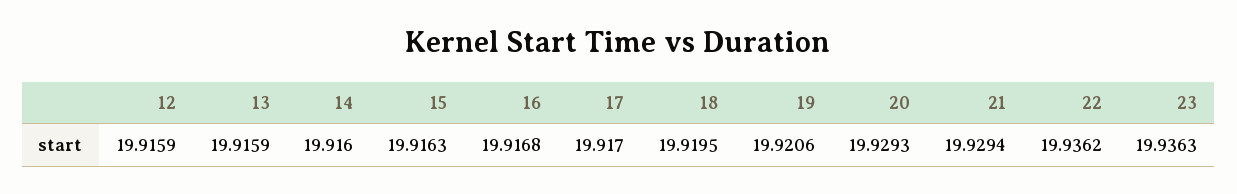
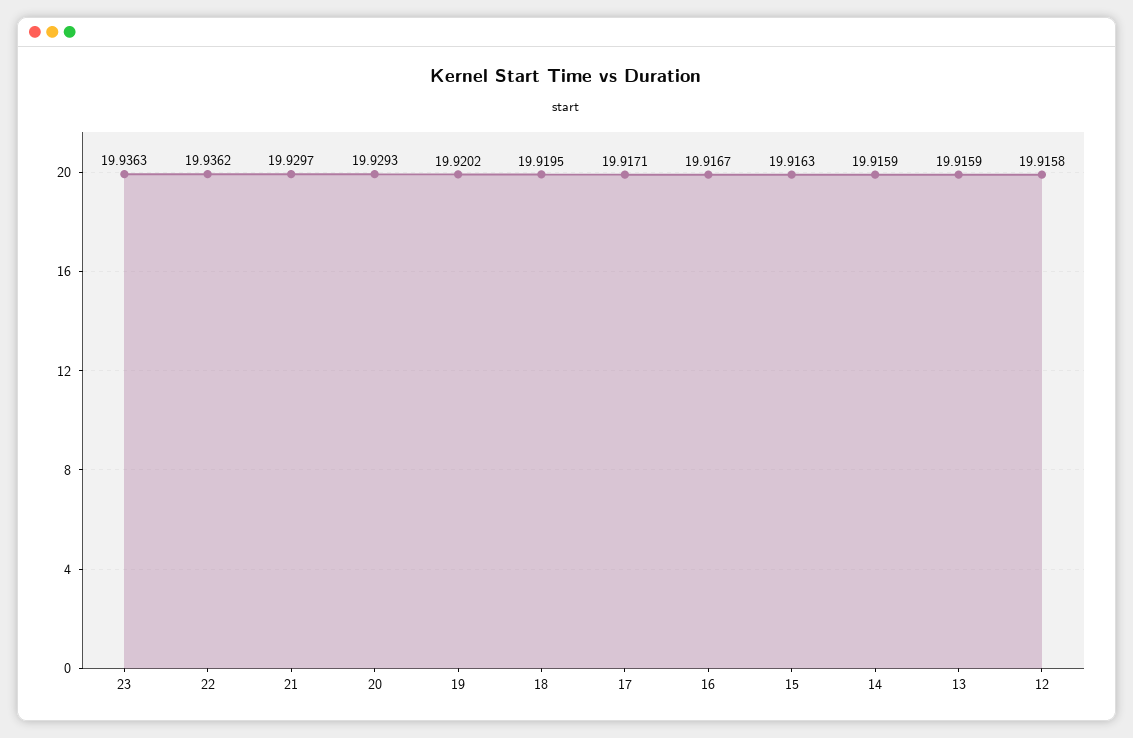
12: 19.9159 -> 19.9158
14: 19.916 -> 19.9159
16: 19.9168 -> 19.9167
17: 19.917 -> 19.9171
19: 19.9206 -> 19.9202
21: 19.9294 -> 19.9297

